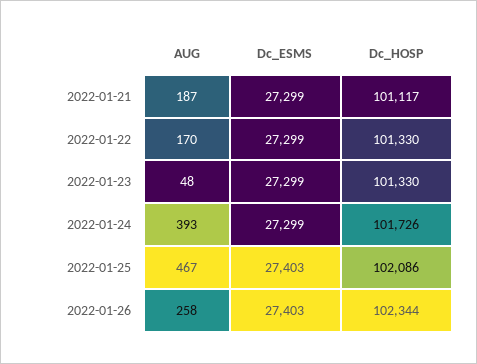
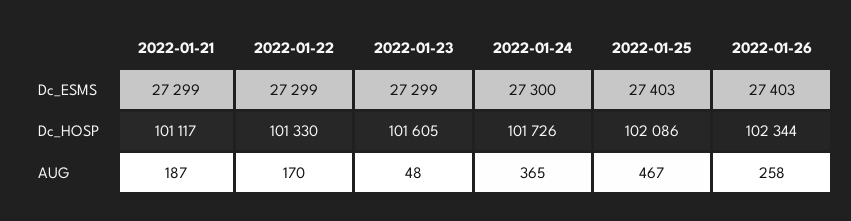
Dc_HOSP, 2022-01-23: 101330 -> 101605
AUG, 2022-01-24: 393 -> 365
Dc_ESMS, 2022-01-24: 27299 -> 27300

